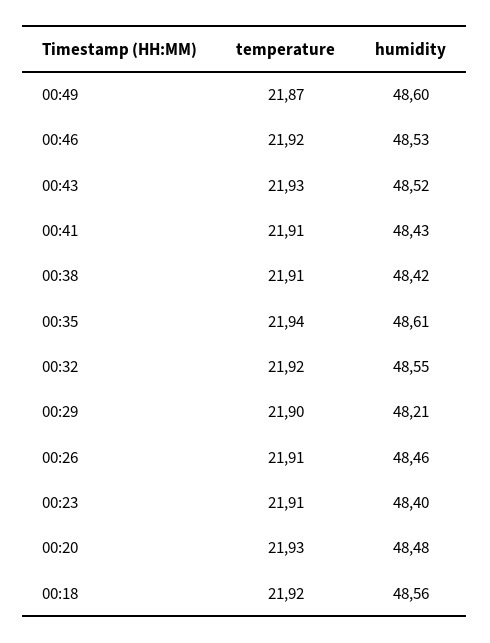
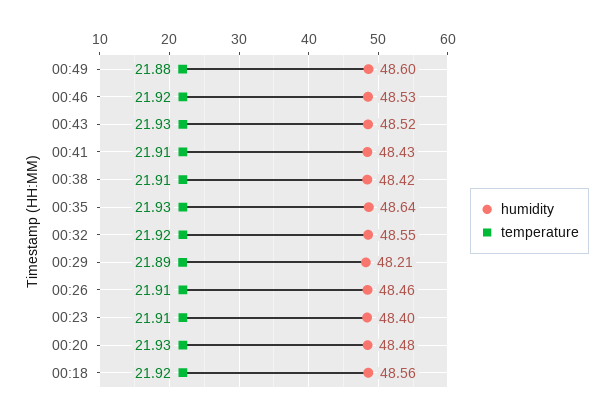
temperature, 00:49: 21.87 -> 21.88
temperature, 00:35: 21.94 -> 21.93
humidity, 00:35: 48.61 -> 48.64
temperature, 00:29: 21.9 -> 21.89

